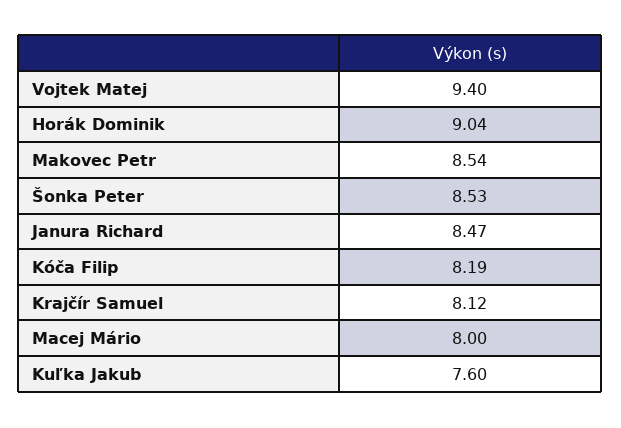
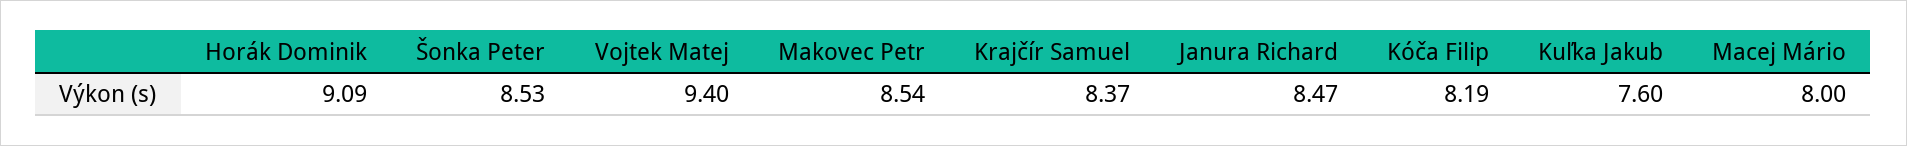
Horák Dominik: 9.04 -> 9.09
Krajčír Samuel: 8.12 -> 8.37

